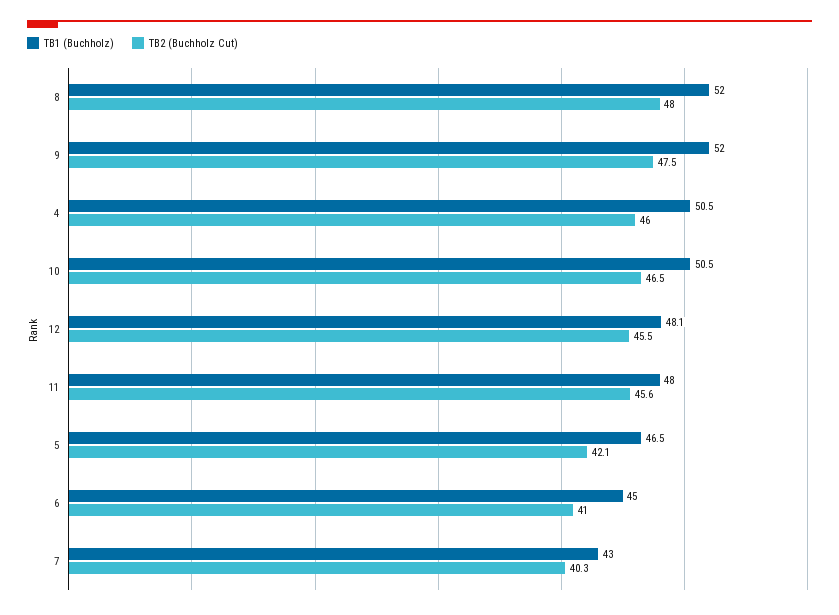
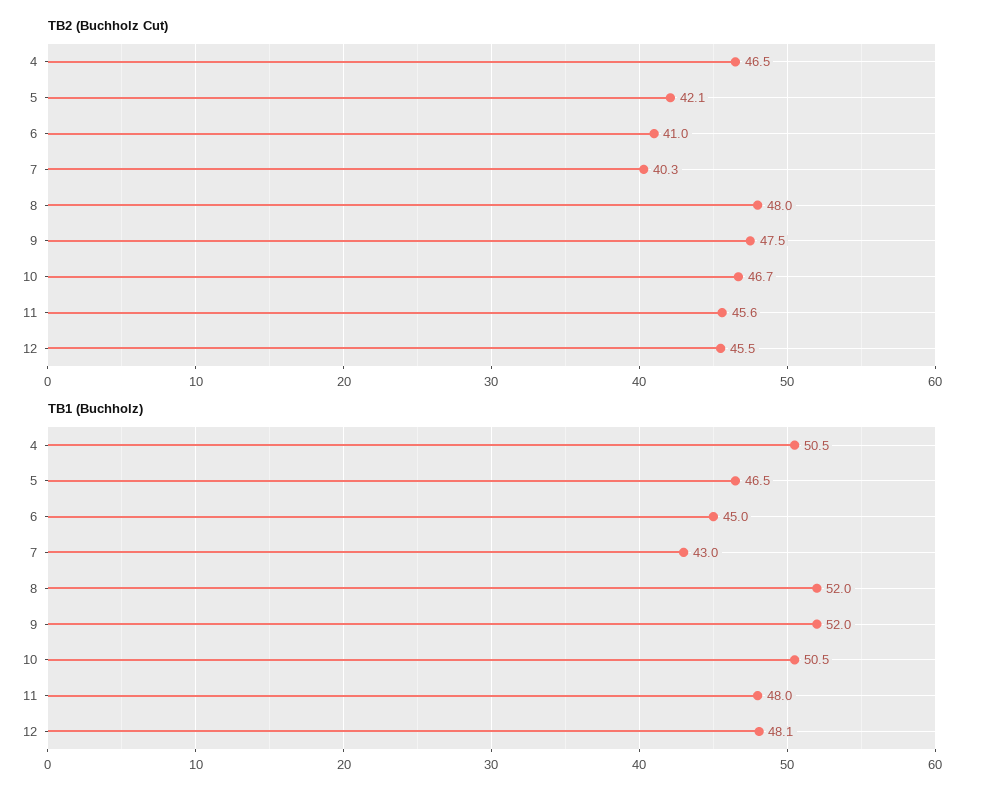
TB2 (Buchholz Cut), 4: 46 -> 46.5
TB2 (Buchholz Cut), 10: 46.5 -> 46.7

